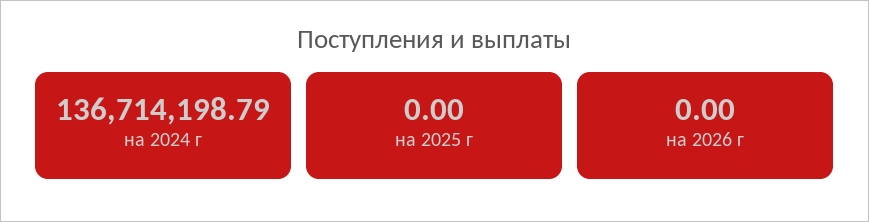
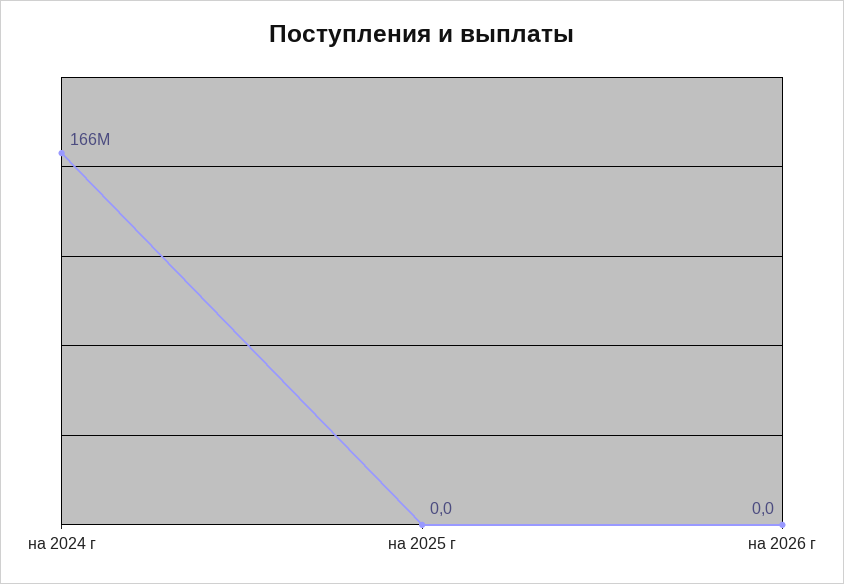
на 2024 г: 136714198.79 -> 166000000

